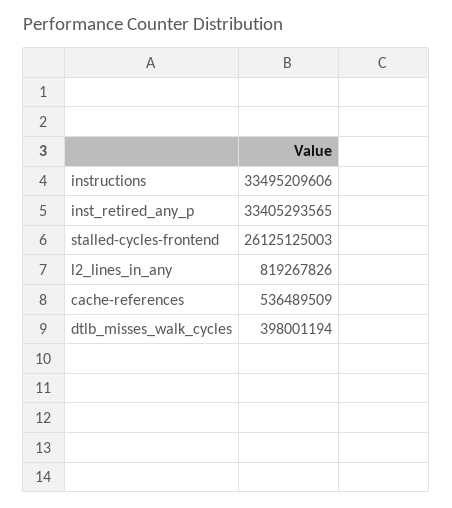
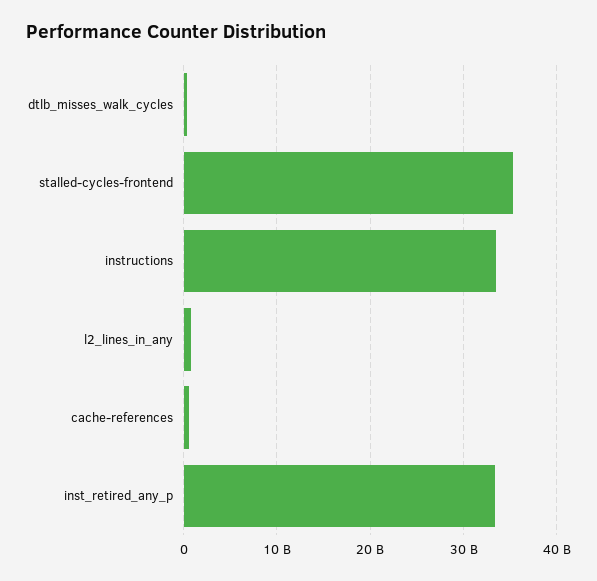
stalled-cycles-frontend: 26125125003 -> 35000000000

